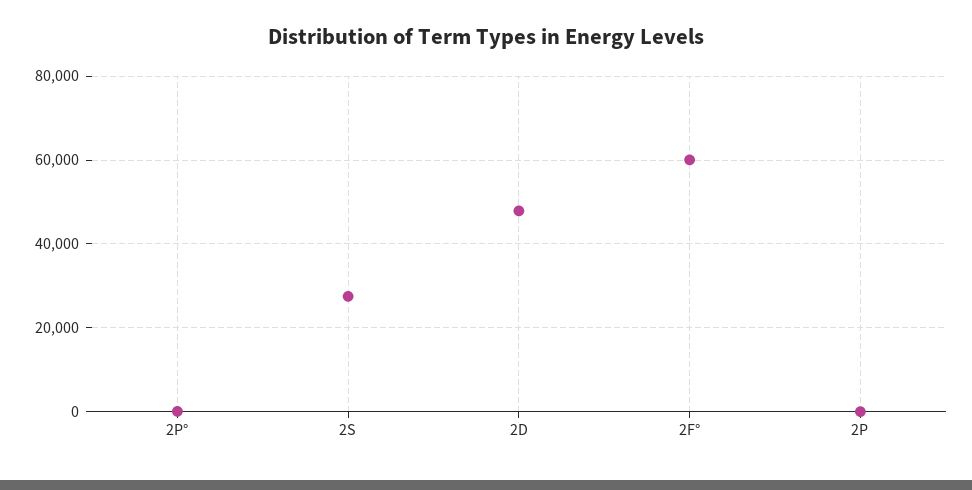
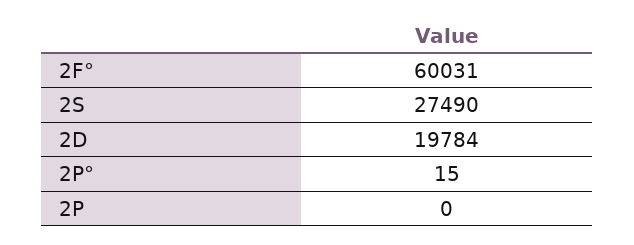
2D: 48000 -> 19784

